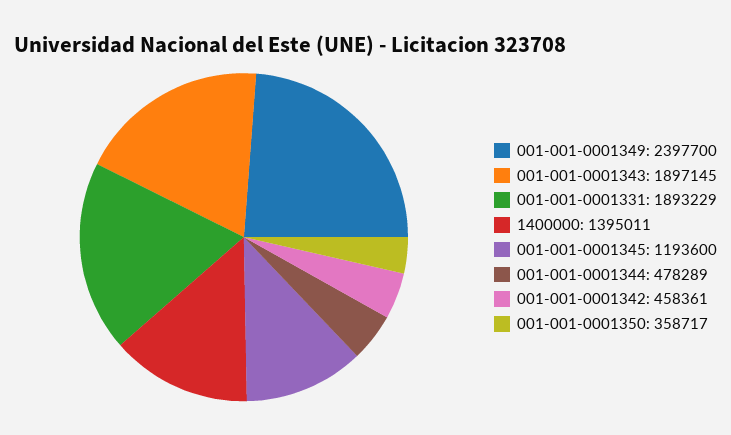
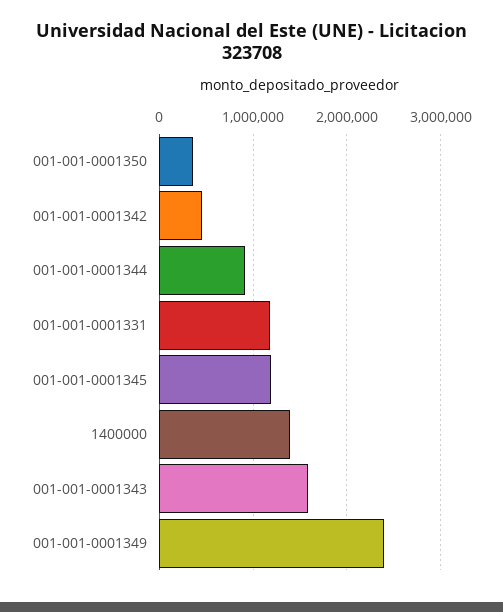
001-001-0001343: 1897145 -> 1600000
001-001-0001331: 1893229 -> 1200000
001-001-0001344: 478289 -> 900000

